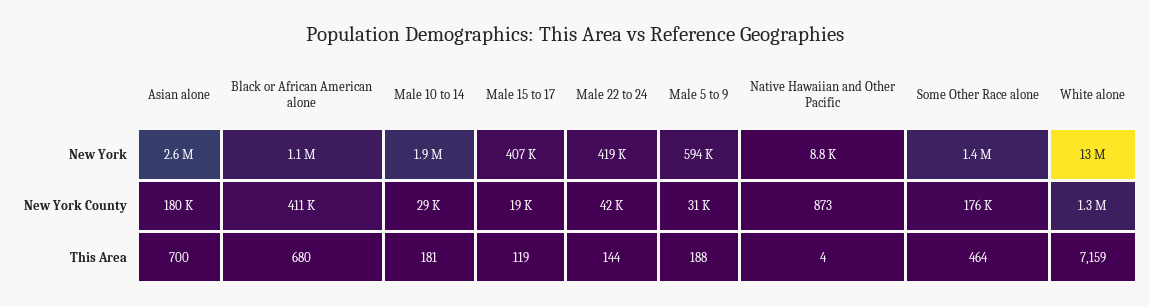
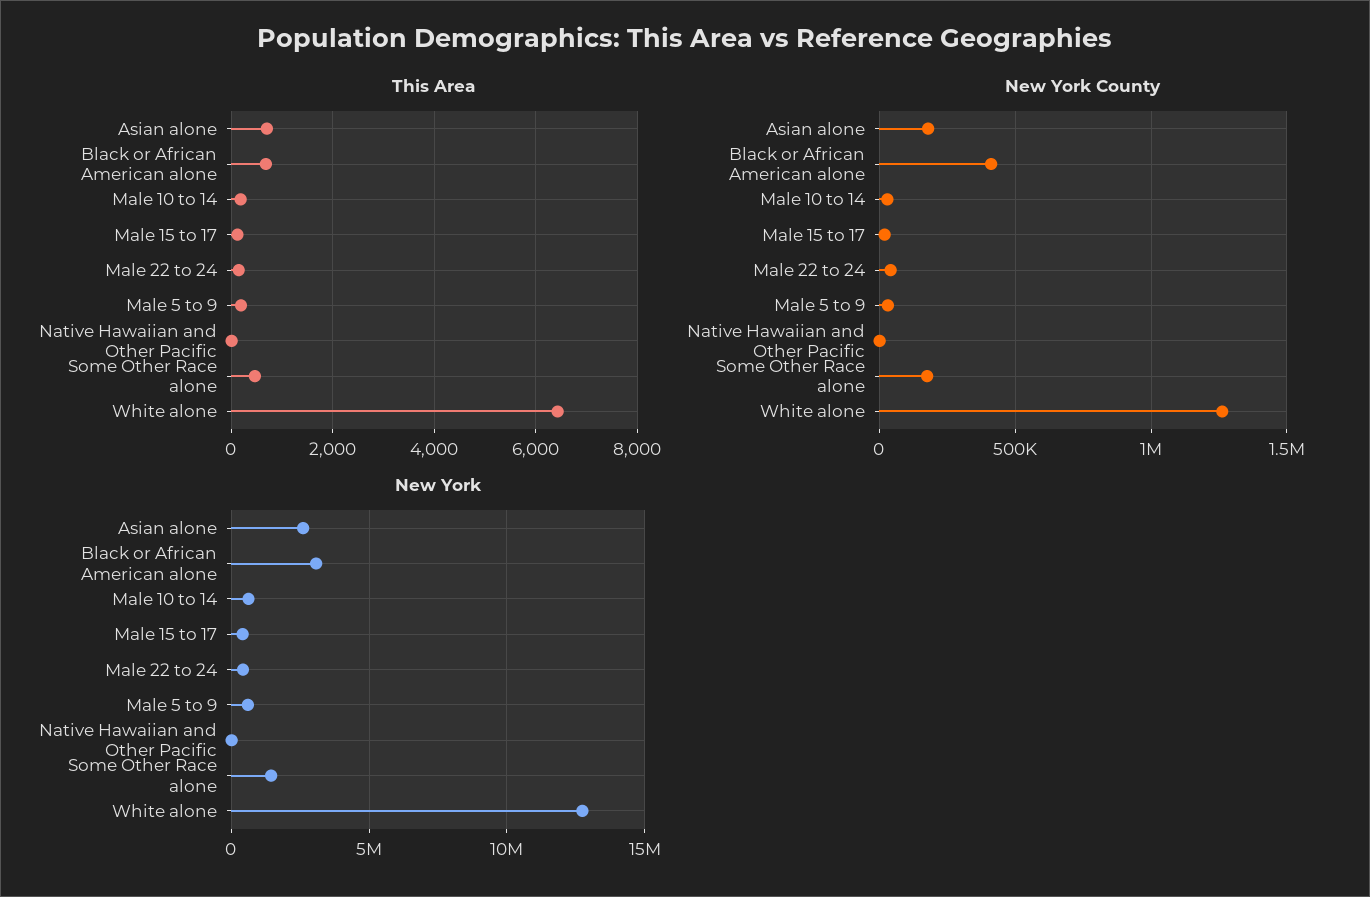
New York, Black or African American alone: 1100000 -> 3000000
New York, Male 10 to 14: 1900000 -> 500000
This Area, White alone: 7159 -> 6400

